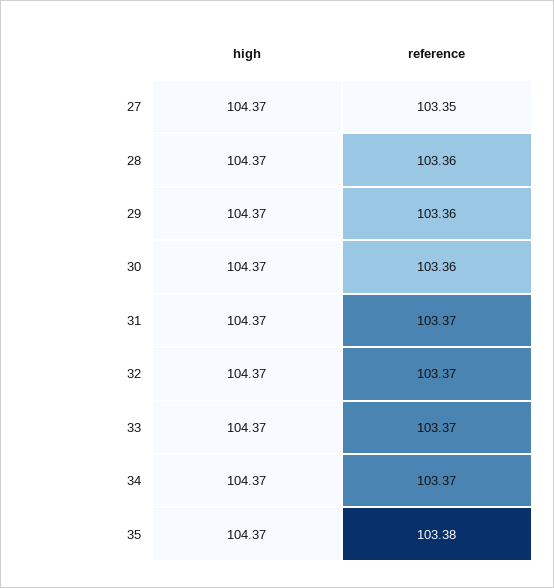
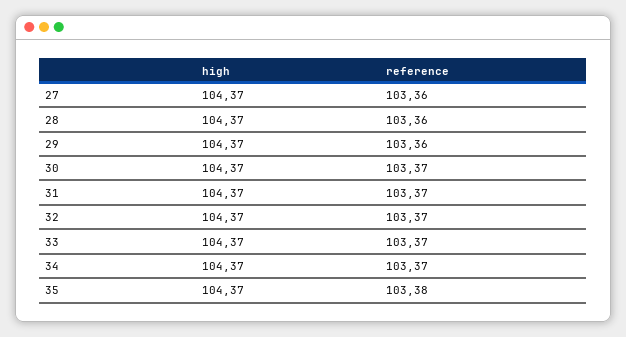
reference, 27: 103.35 -> 103.36
reference, 30: 103.36 -> 103.37

